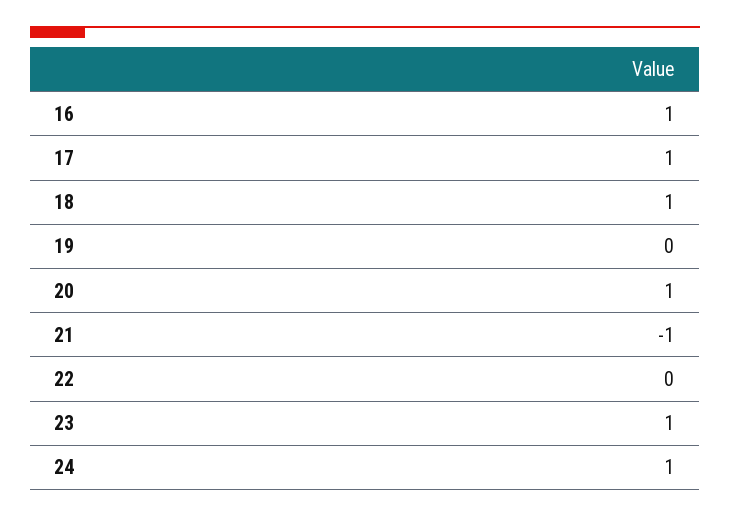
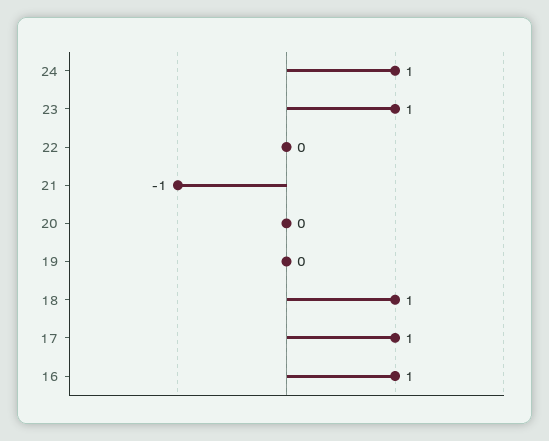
20: 1 -> 0

